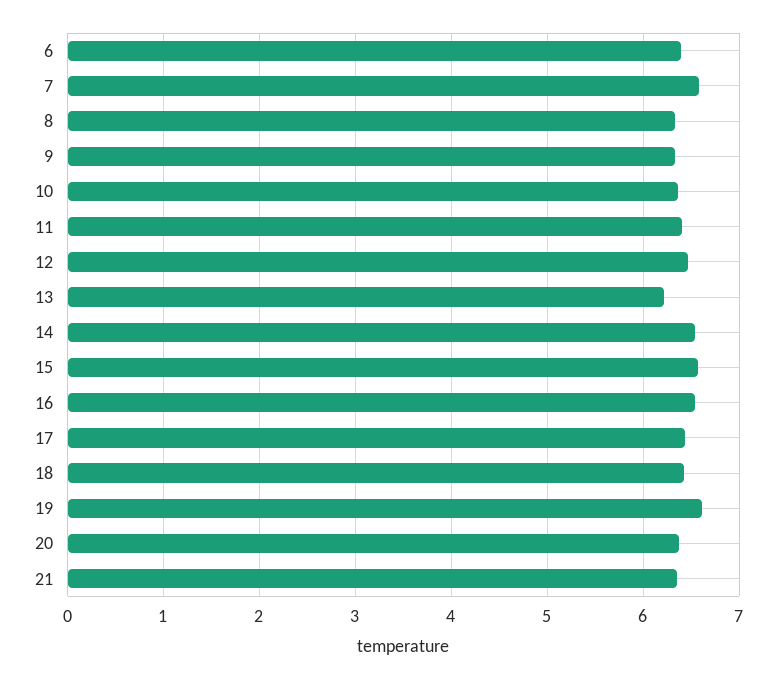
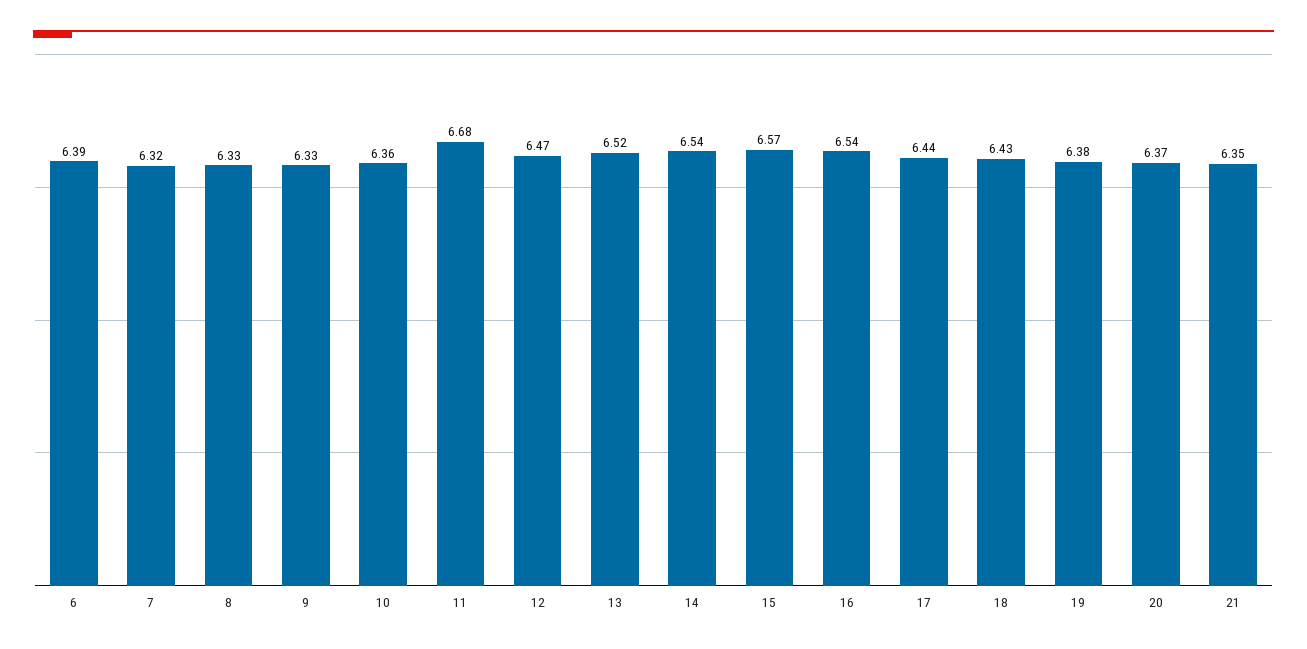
7: 6.6 -> 6.32
11: 6.4 -> 6.68
13: 6.2 -> 6.52
19: 6.6 -> 6.38

